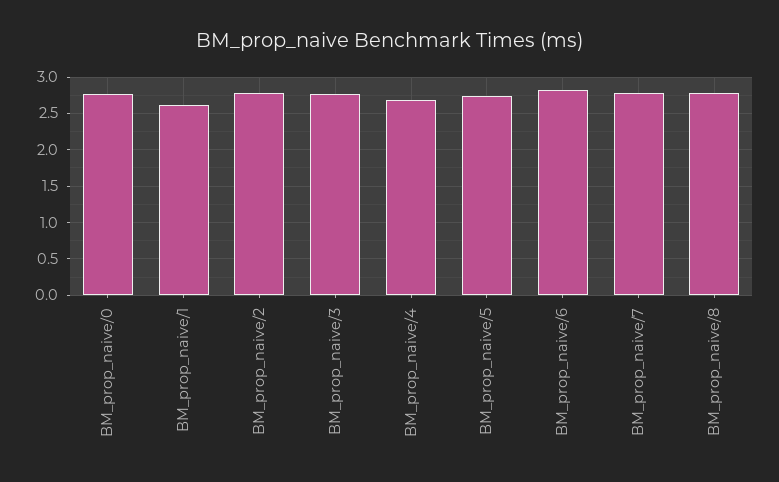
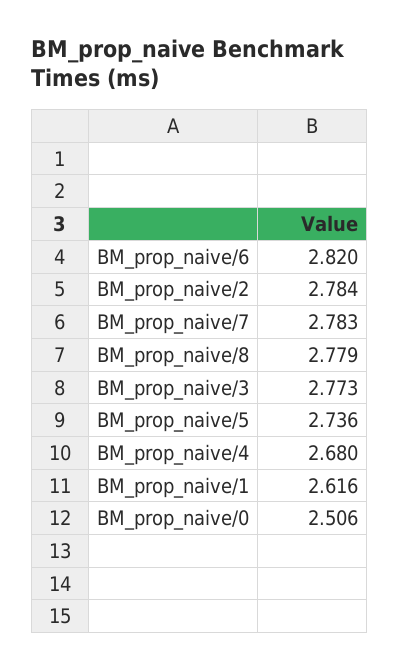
BM_prop_naive/0: 2.8 -> 2.506

